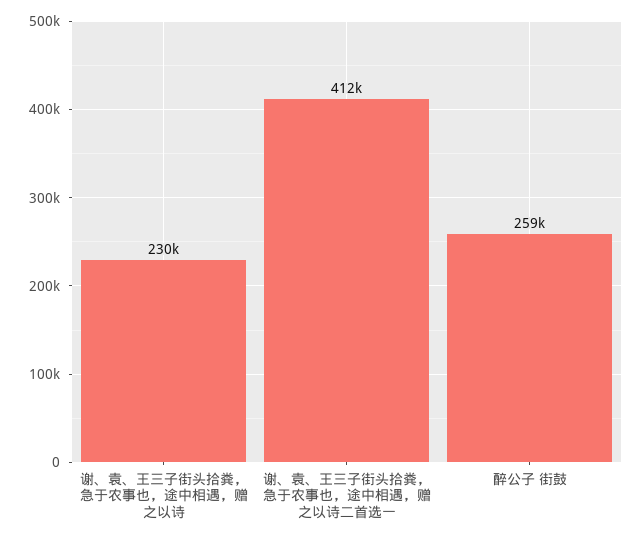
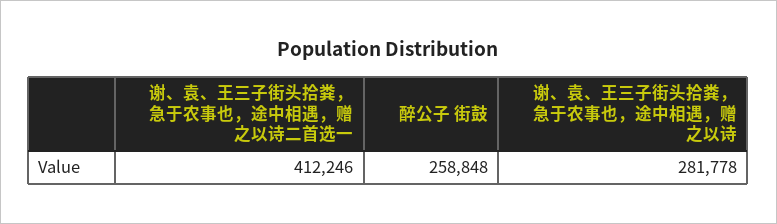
谢、袁、王三子街头拾粪，急于农事也，途中相遇，赠之以诗: 230000 -> 281778

